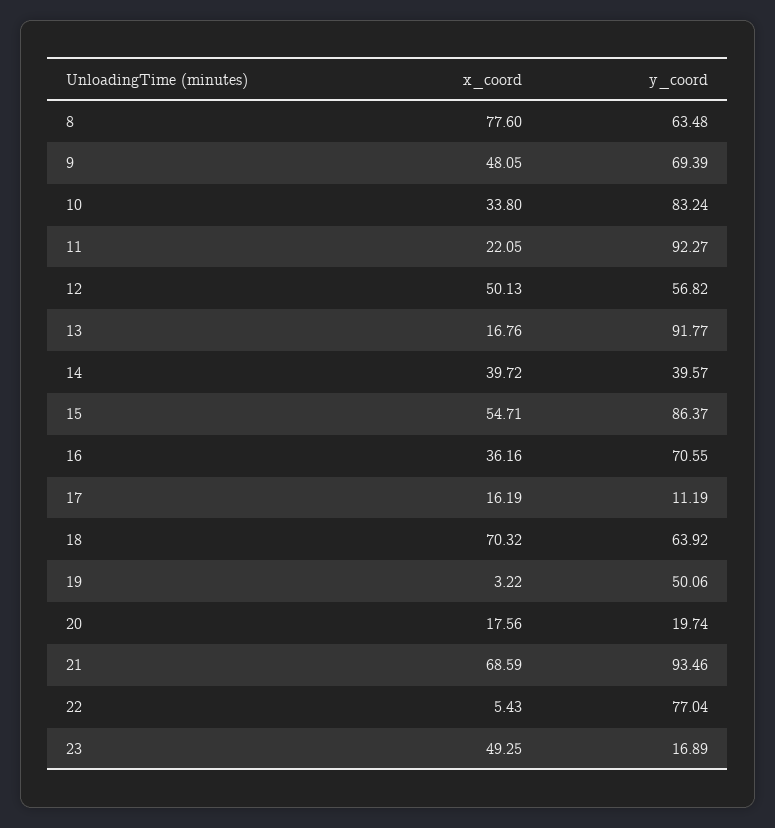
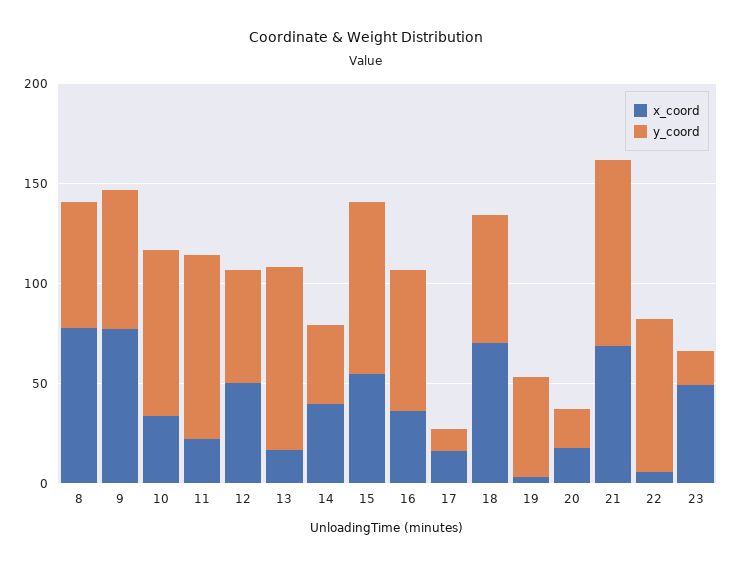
x_coord, 9: 48.05 -> 80

